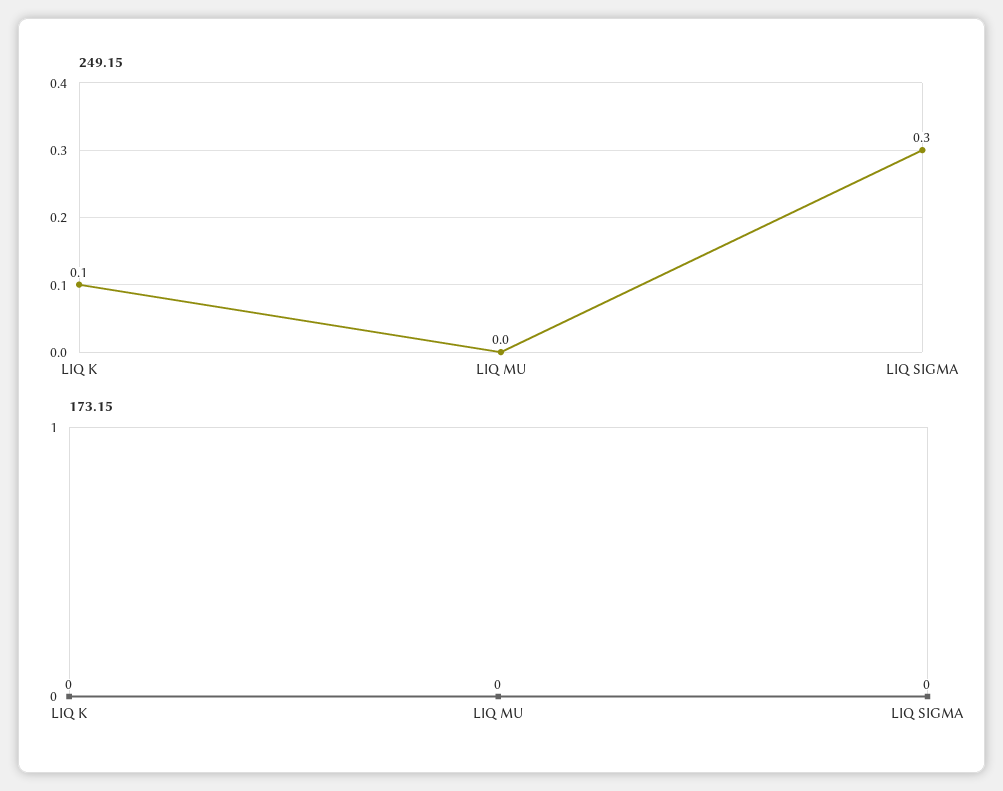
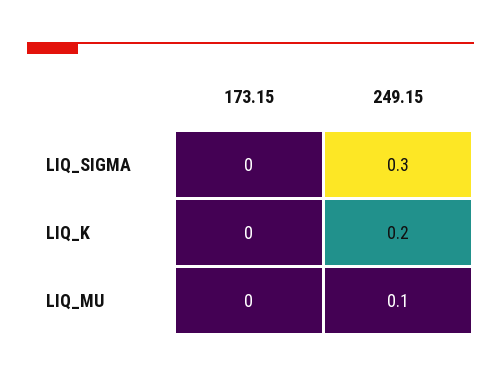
249.15, LIQ K: 0.1 -> 0.2
249.15, LIQ MU: 0 -> 0.1

